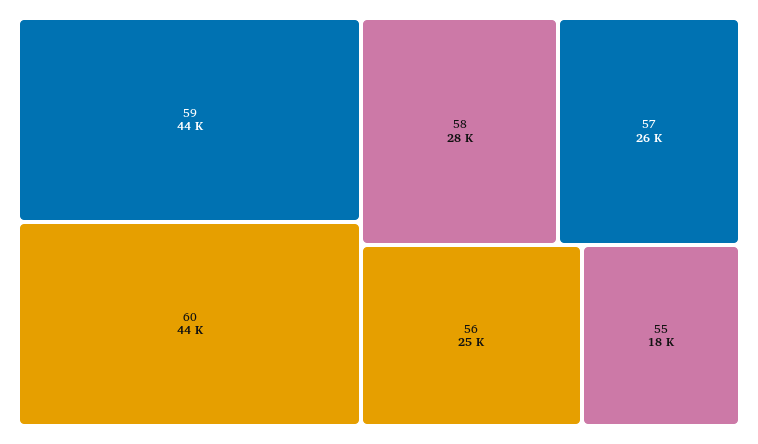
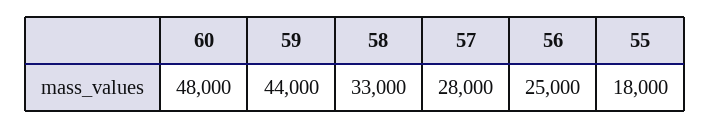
60: 44000 -> 48000
58: 28000 -> 33000
57: 26000 -> 28000

